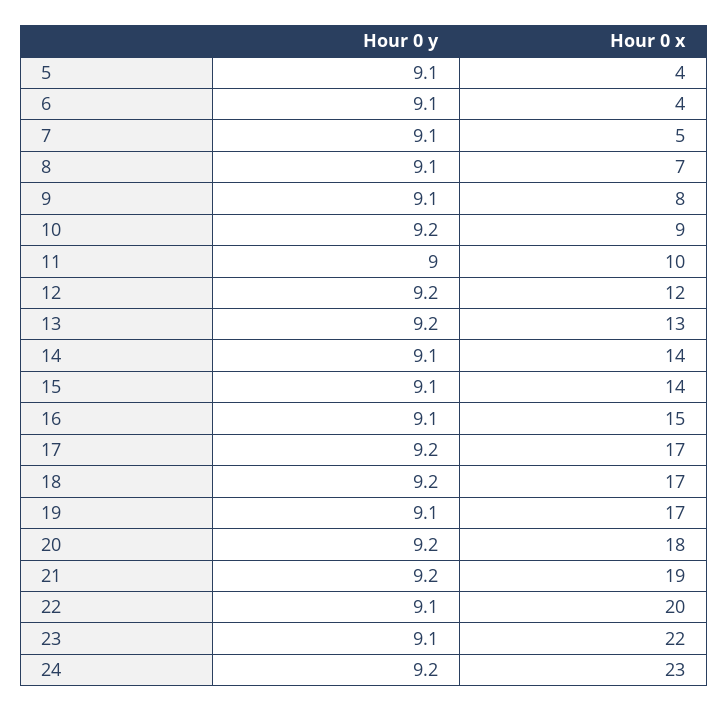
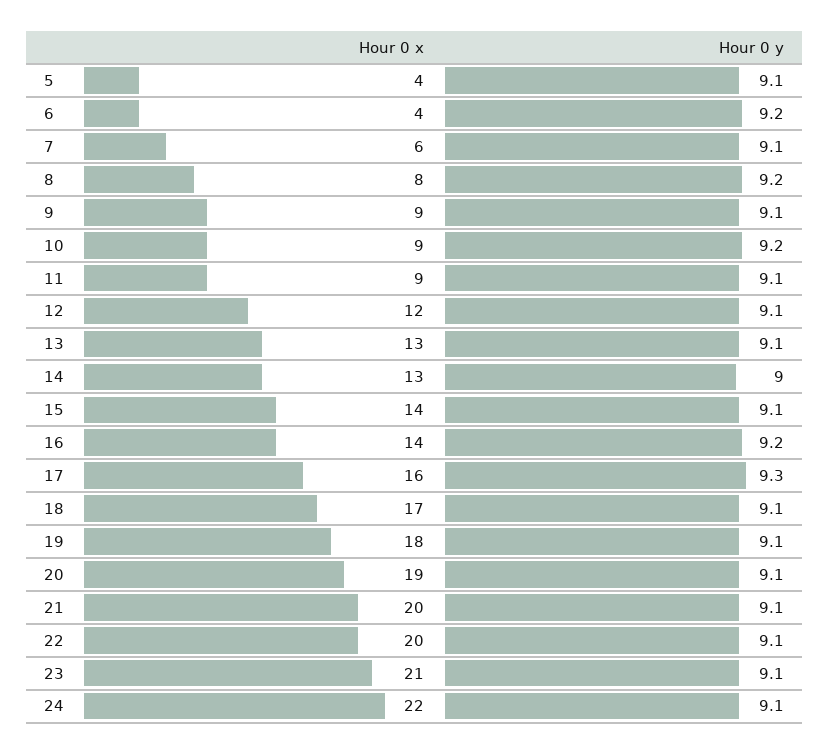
Hour 0 y, 6: 9.1 -> 9.2
Hour 0 x, 7: 5 -> 6
Hour 0 y, 8: 9.1 -> 9.2
Hour 0 x, 8: 7 -> 8
Hour 0 x, 9: 8 -> 9
Hour 0 y, 11: 9 -> 9.1
Hour 0 x, 11: 10 -> 9
Hour 0 y, 12: 9.2 -> 9.1
Hour 0 y, 13: 9.2 -> 9.1
Hour 0 y, 14: 9.1 -> 9
Hour 0 x, 14: 14 -> 13
Hour 0 y, 16: 9.1 -> 9.2
Hour 0 x, 16: 15 -> 14
Hour 0 y, 17: 9.2 -> 9.3
Hour 0 x, 17: 17 -> 16
Hour 0 y, 18: 9.2 -> 9.1
Hour 0 x, 19: 17 -> 18
Hour 0 y, 20: 9.2 -> 9.1
Hour 0 x, 20: 18 -> 19
Hour 0 y, 21: 9.2 -> 9.1
Hour 0 x, 21: 19 -> 20
Hour 0 x, 23: 22 -> 21
Hour 0 y, 24: 9.2 -> 9.1
Hour 0 x, 24: 23 -> 22

